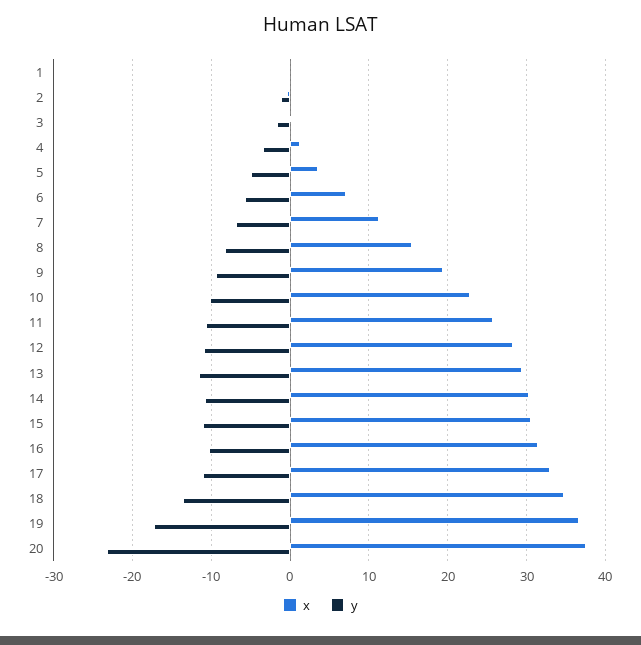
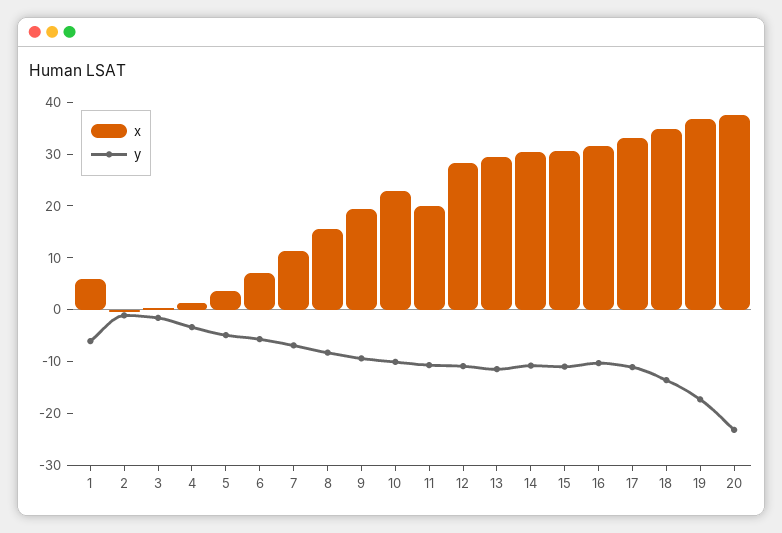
x, 1: 0 -> 6
y, 1: 0 -> -6
x, 11: 26 -> 20

